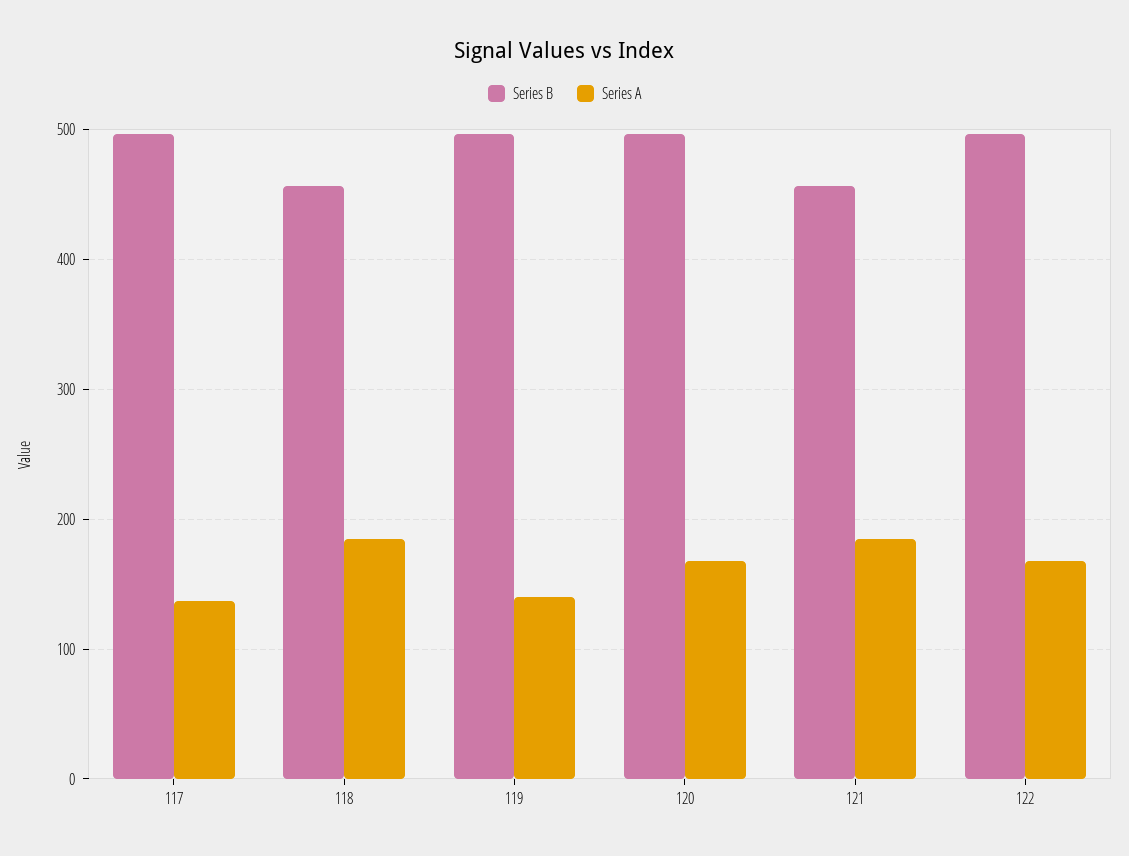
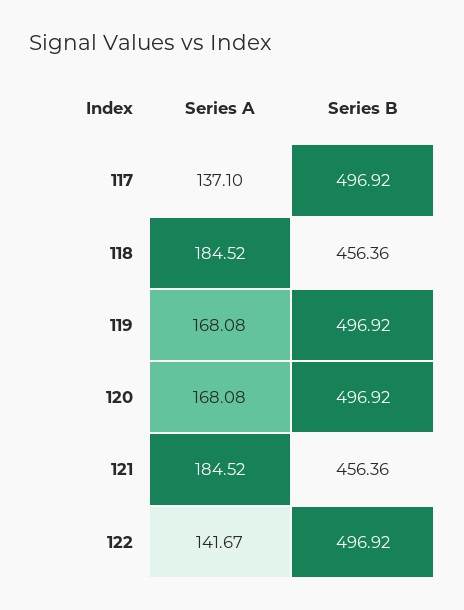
Series A, 119: 140 -> 168.08
Series A, 122: 170 -> 141.67

